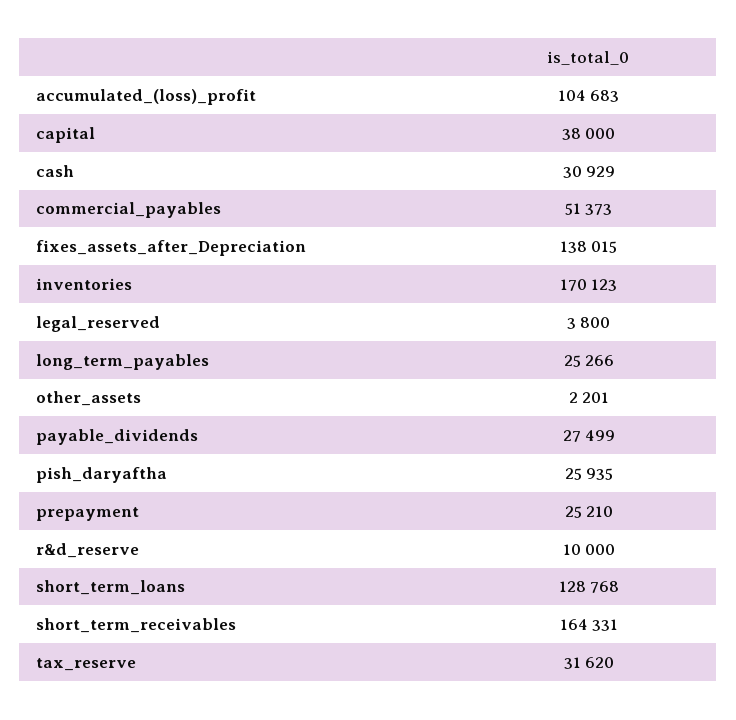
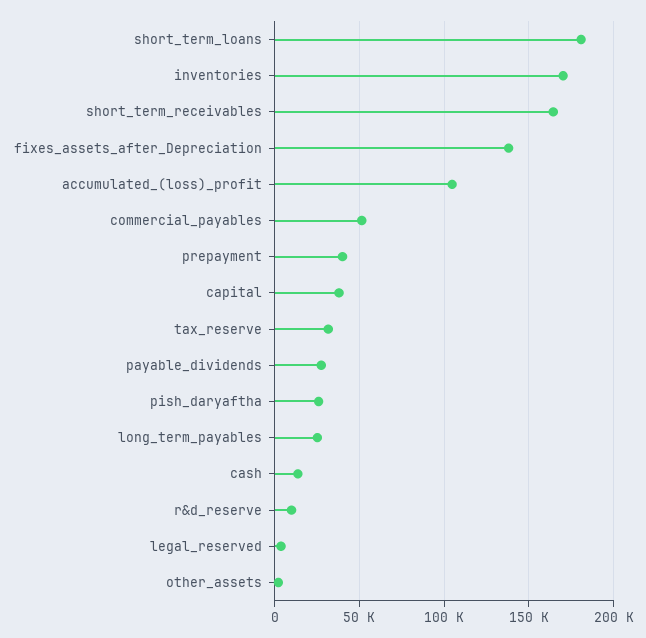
cash: 30929 -> 15000
prepayment: 25210 -> 40000
short_term_loans: 128768 -> 180000

